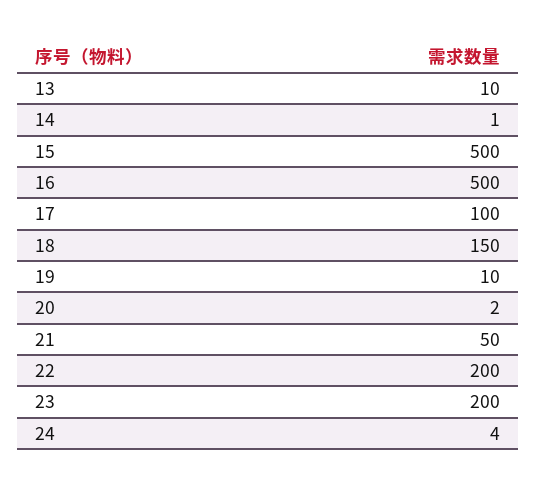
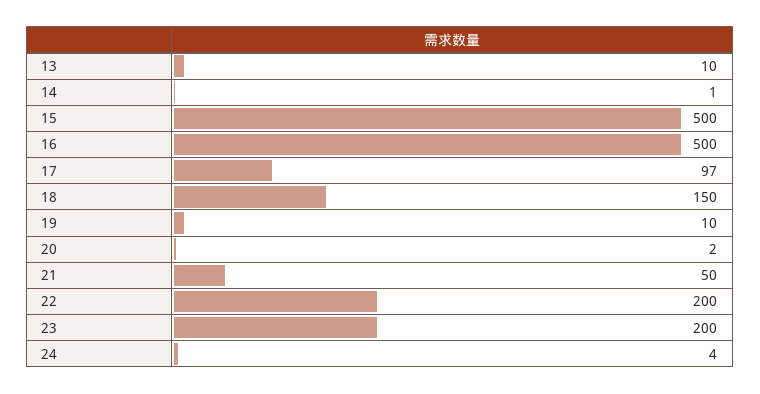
17: 100 -> 97

